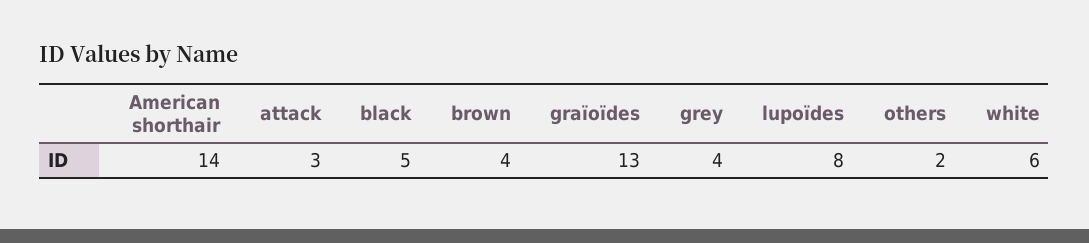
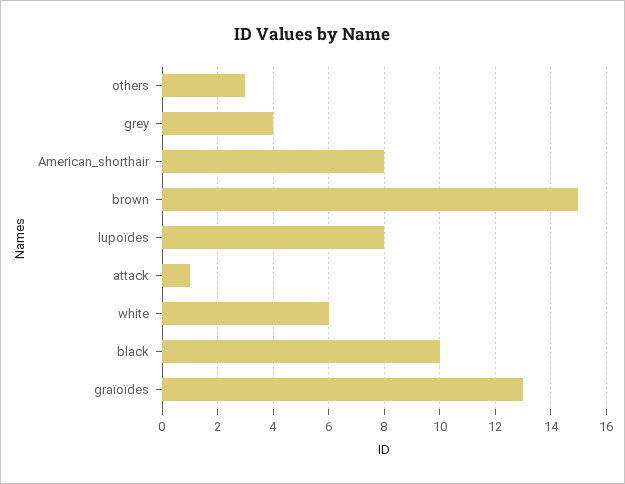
American shorthair: 14 -> 8
attack: 3 -> 1
black: 5 -> 10
brown: 4 -> 15
others: 2 -> 3

